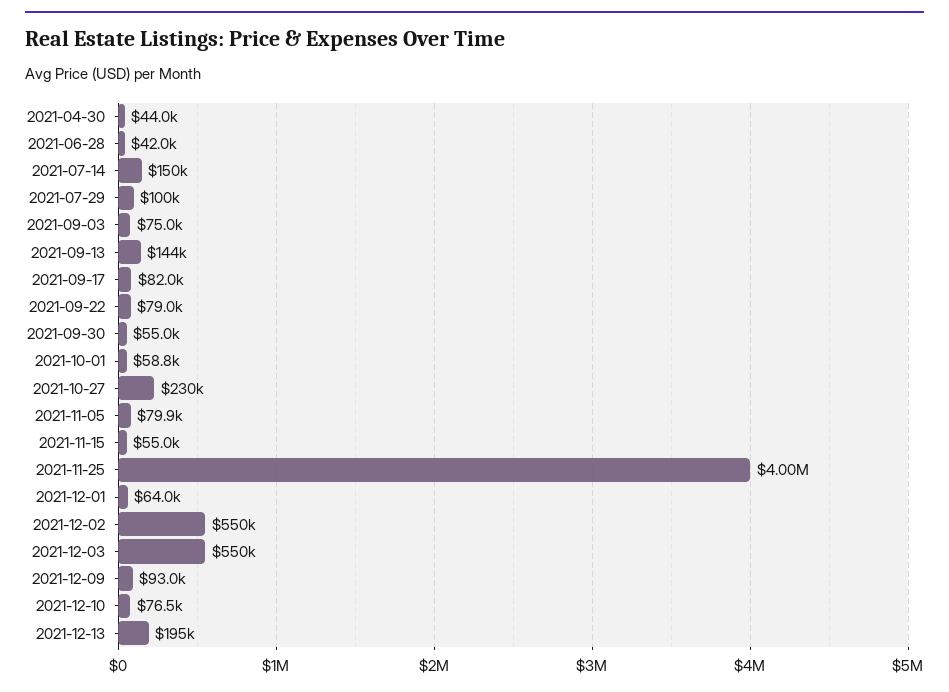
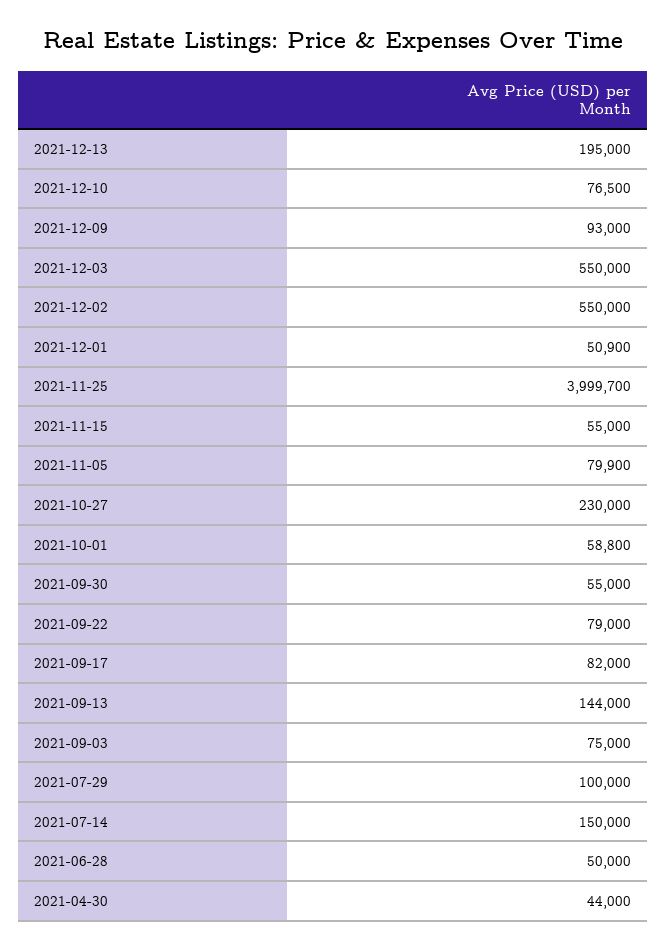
2021-06-28: 42000 -> 50000
2021-12-01: 64000 -> 50900

